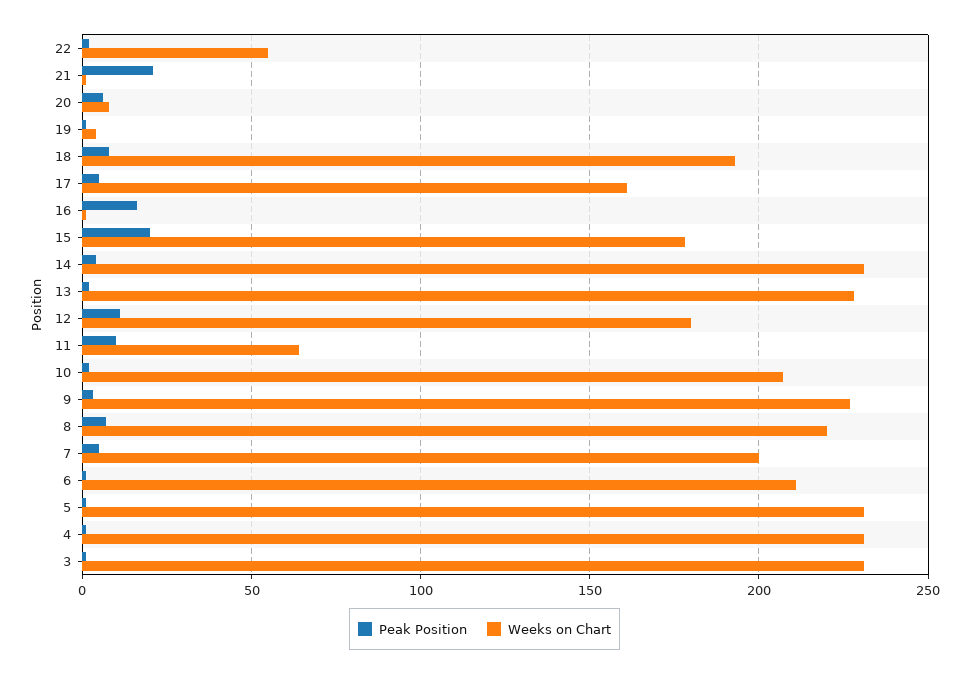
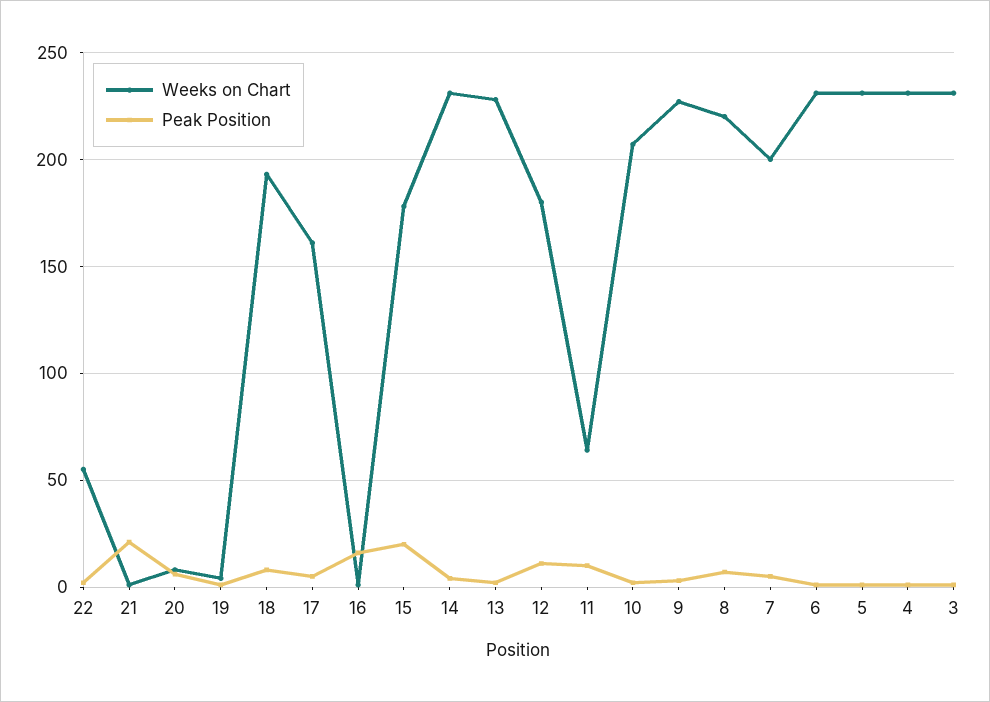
Weeks on Chart, 6: 210 -> 230

